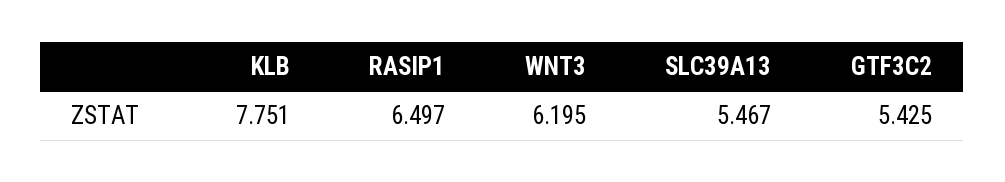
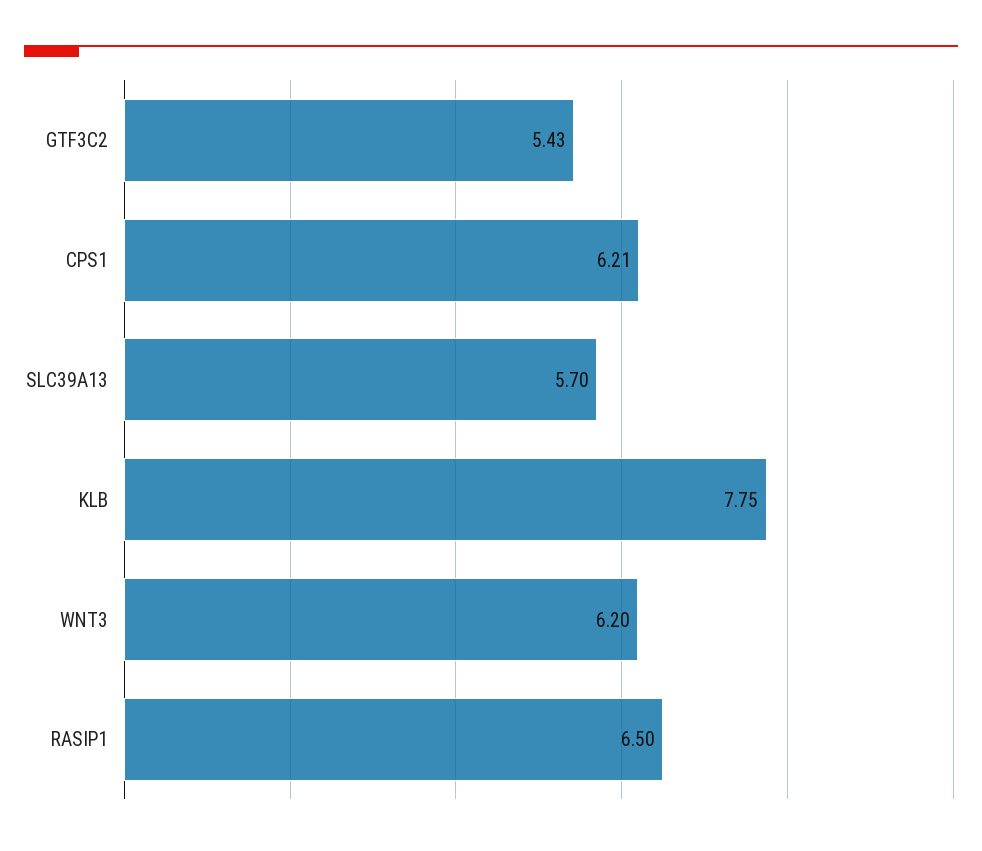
SLC39A13: 5.467 -> 5.7
CPS1: none -> 6.21

